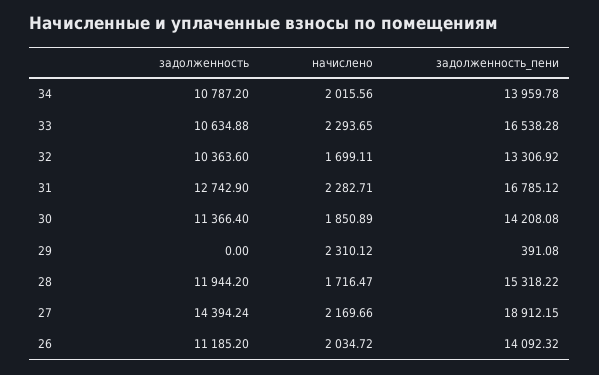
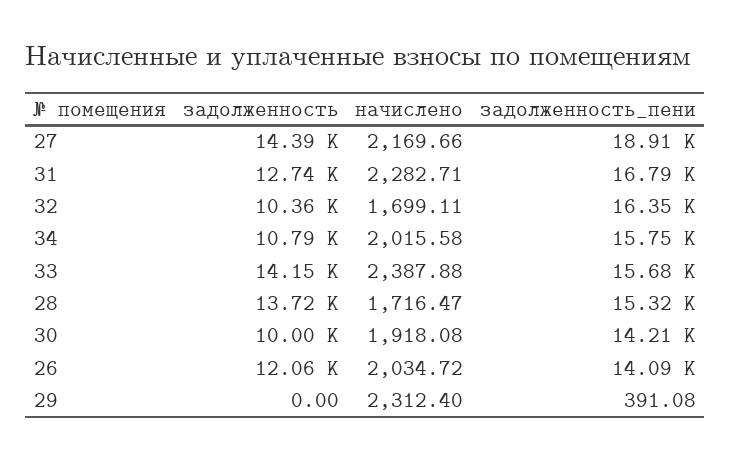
начислено, 34: 2015.56 -> 2015.58
задолженность_пени, 34: 13959.78 -> 15750
задолженность, 33: 10634.88 -> 14150
начислено, 33: 2293.65 -> 2387.88
задолженность_пени, 33: 16538.28 -> 15680
задолженность_пени, 32: 13306.92 -> 16350
задолженность, 30: 11366.4 -> 10000
начислено, 30: 1850.89 -> 1918.08
начислено, 29: 2310.12 -> 2312.4
задолженность, 28: 11944.2 -> 13720
задолженность, 26: 11185.2 -> 12060

